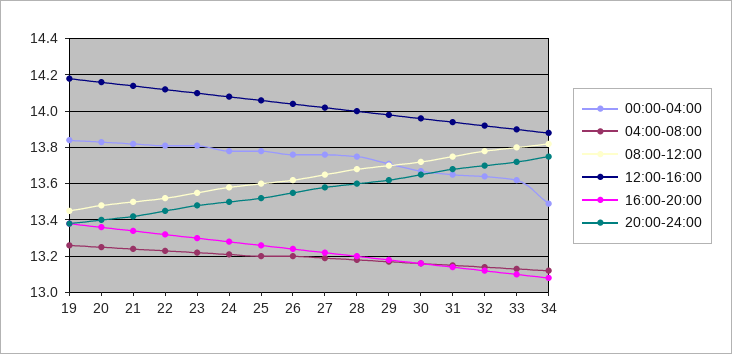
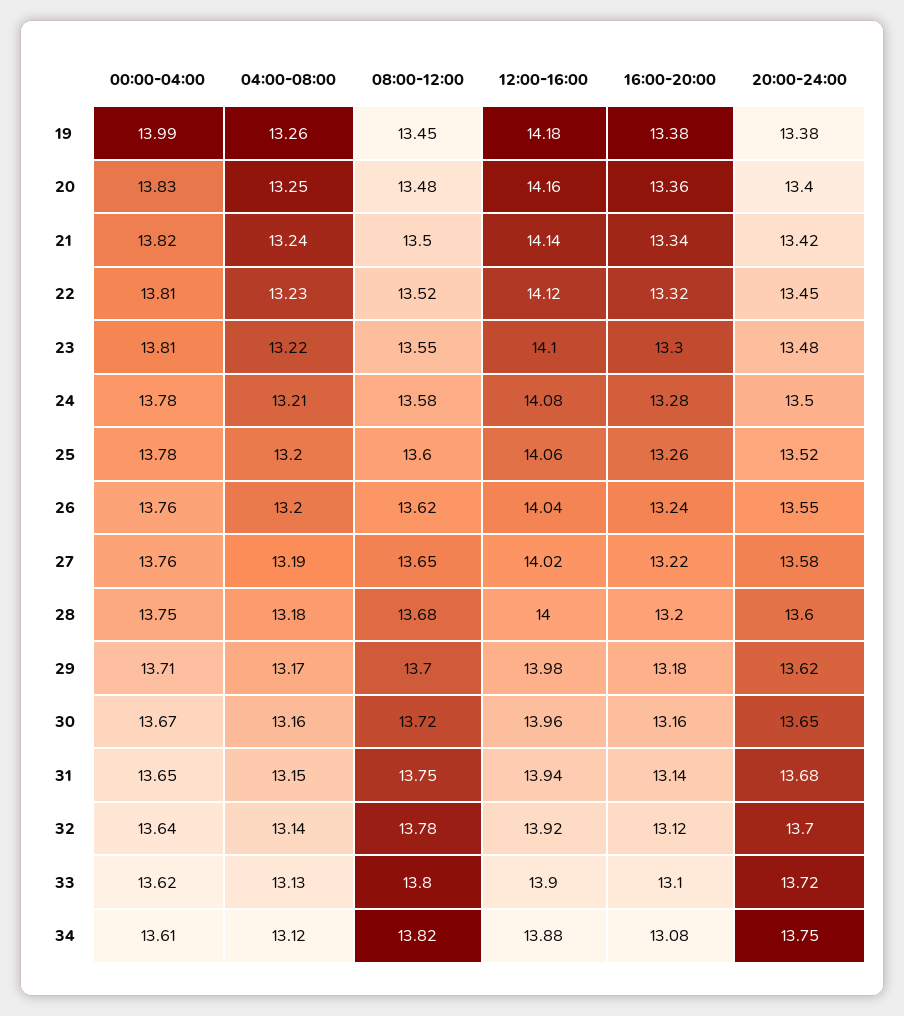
00:00-04:00, 19: 13.85 -> 13.99
00:00-04:00, 34: 13.5 -> 13.61

